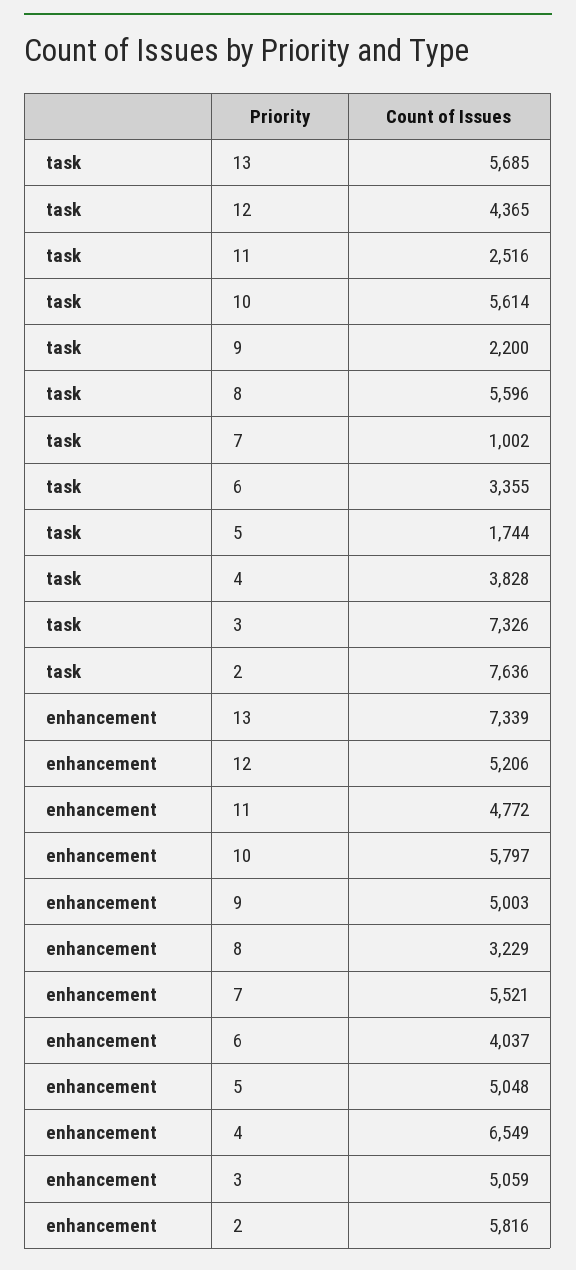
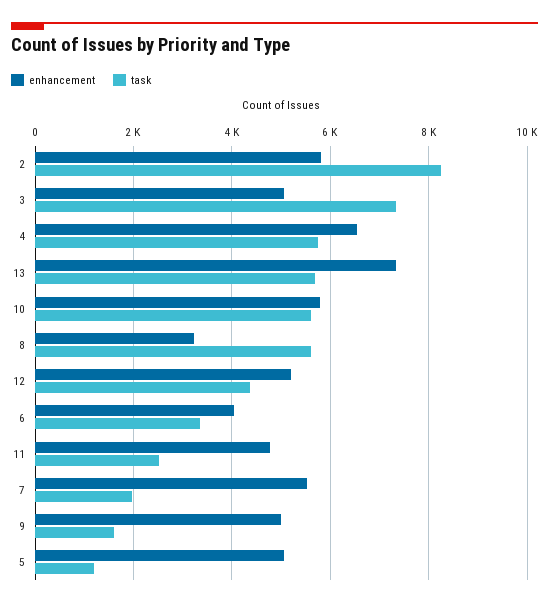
task, 9: 2200 -> 1600
task, 7: 1002 -> 2000
task, 5: 1744 -> 1200
task, 4: 3828 -> 5800
task, 2: 7636 -> 8200

